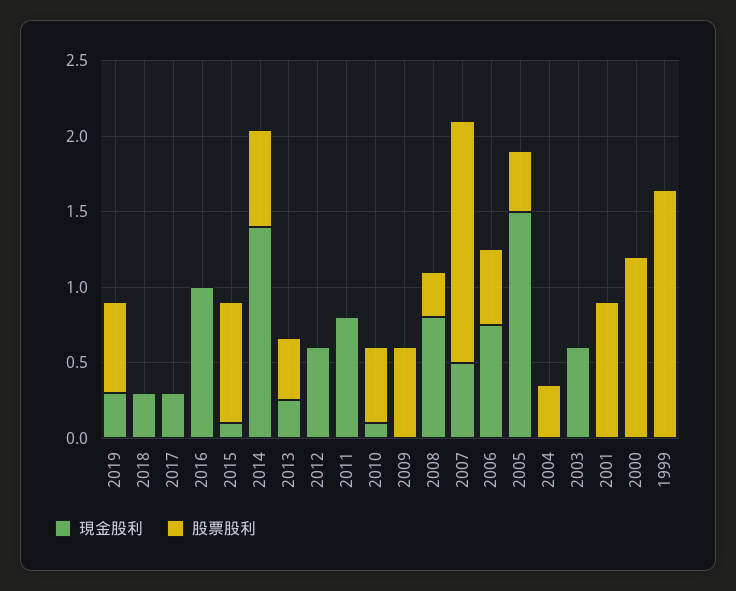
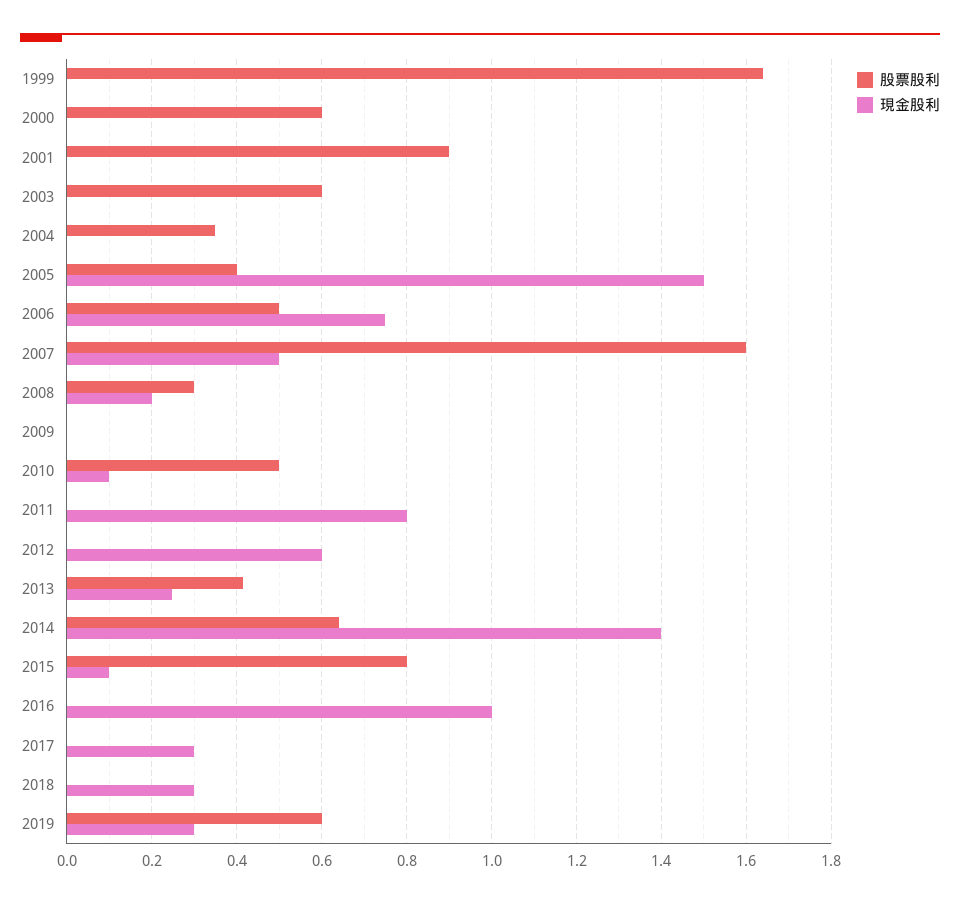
股票股利, 2009: 0.6 -> 0
現金股利, 2008: 0.8 -> 0.2
現金股利, 2003: 0.6 -> 0
股票股利, 2003: 0 -> 0.6
股票股利, 2000: 1.2 -> 0.6

